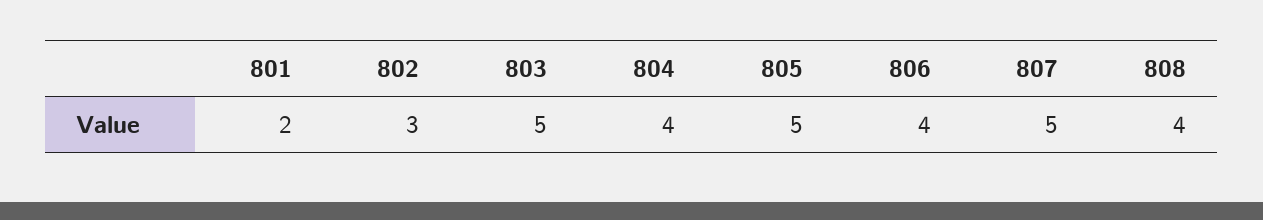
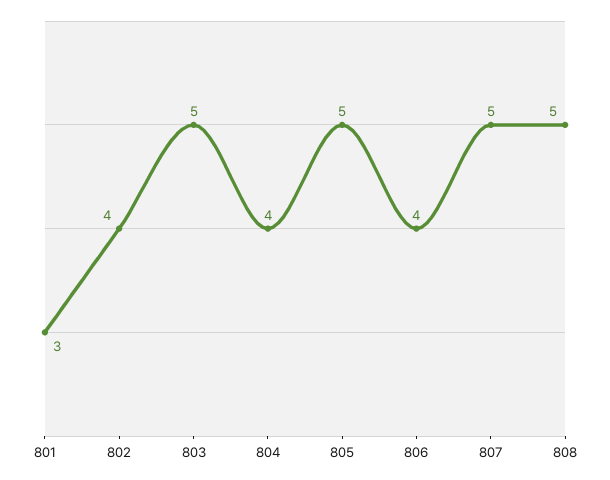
801: 2 -> 3
802: 3 -> 4
808: 4 -> 5

